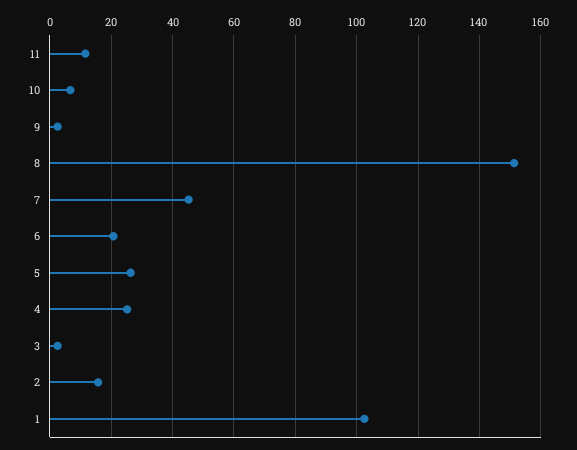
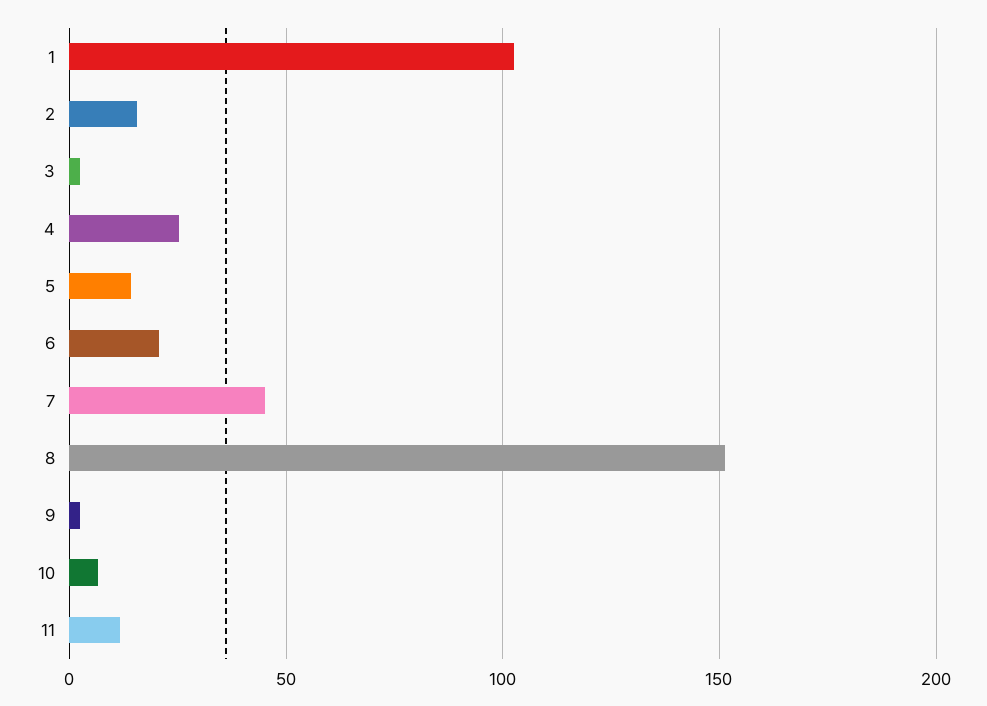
5: 26 -> 15

